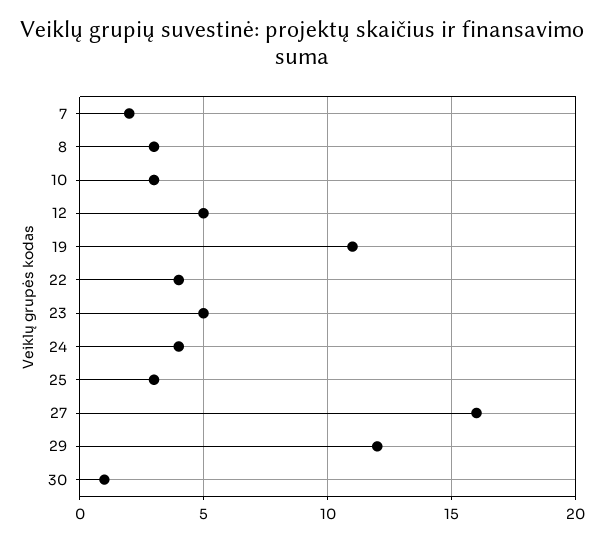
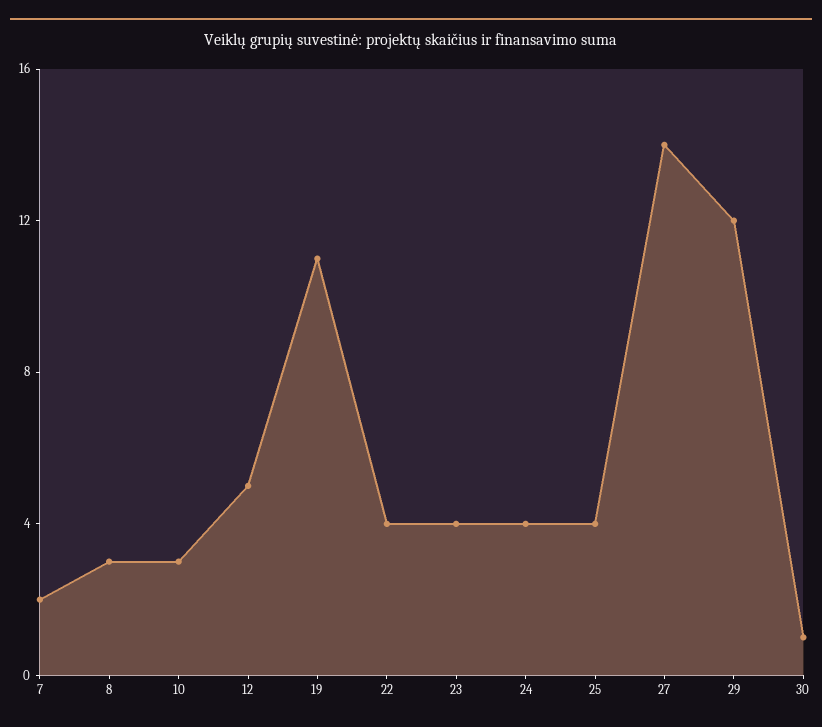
23: 5 -> 4
25: 3 -> 4
27: 16 -> 14

